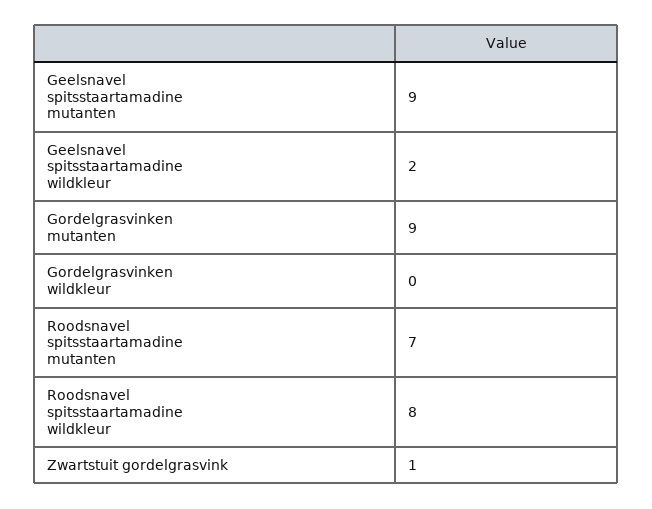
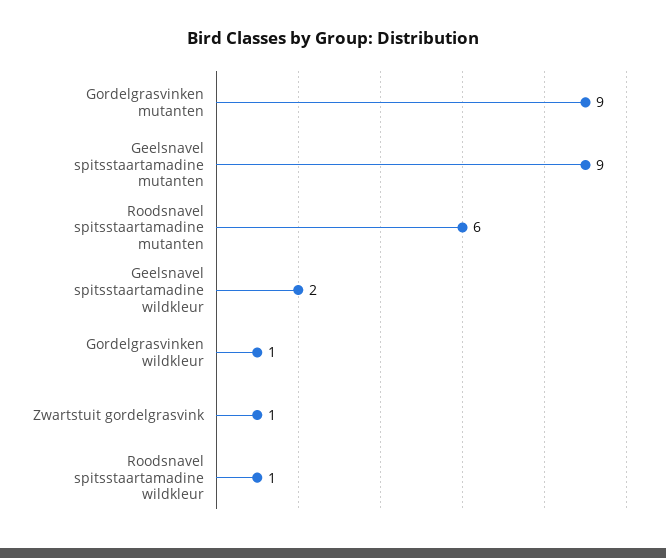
Gordelgrasvinken wildkleur: 0 -> 1
Roodsnavel spitsstaartamadine mutanten: 7 -> 6
Roodsnavel spitsstaartamadine wildkleur: 8 -> 1

